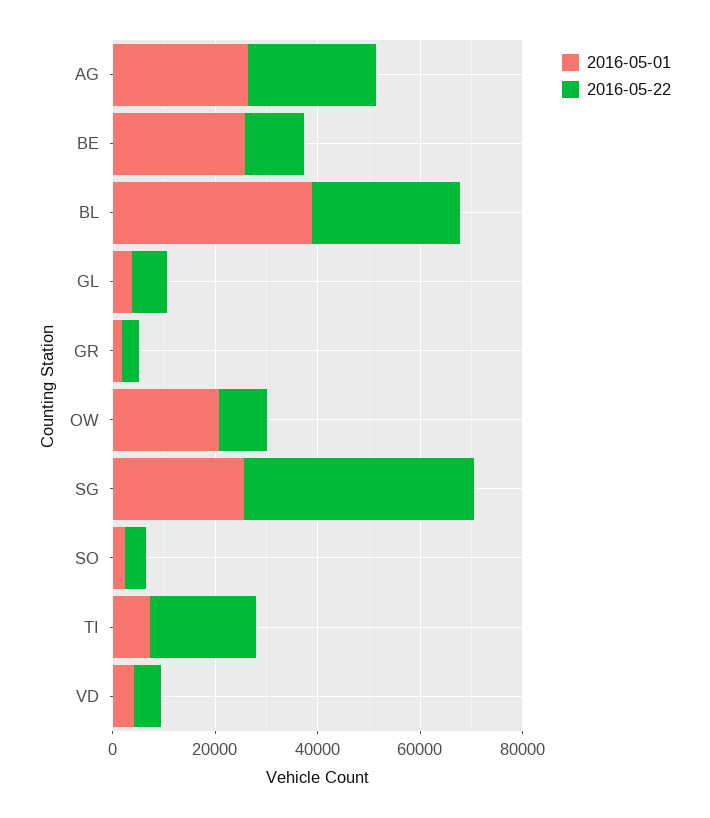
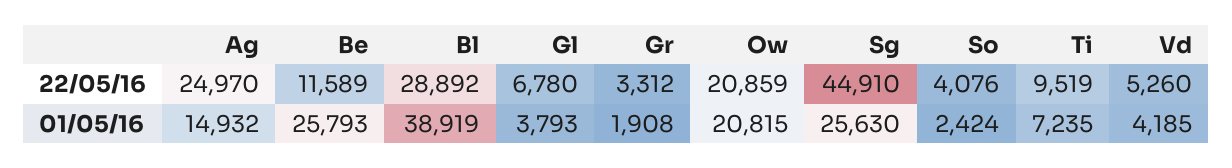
2016-05-01, AG: 25000 -> 14932
2016-05-22, OW: 10000 -> 20859
2016-05-22, TI: 20000 -> 9519

